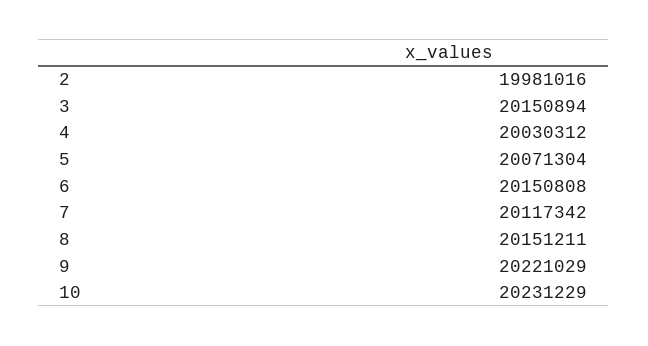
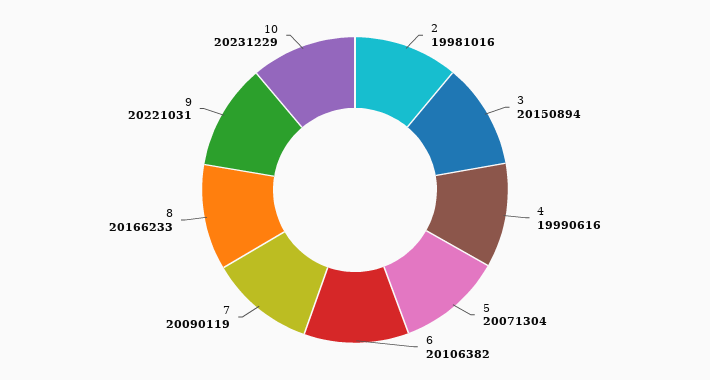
4: 20030312 -> 19990616
6: 20150808 -> 20106382
7: 20117342 -> 20090119
8: 20151211 -> 20166233
9: 20221029 -> 20221031

